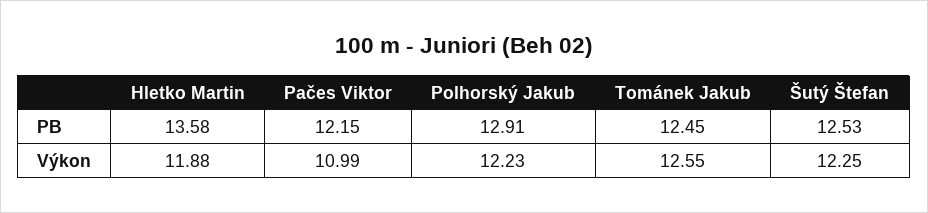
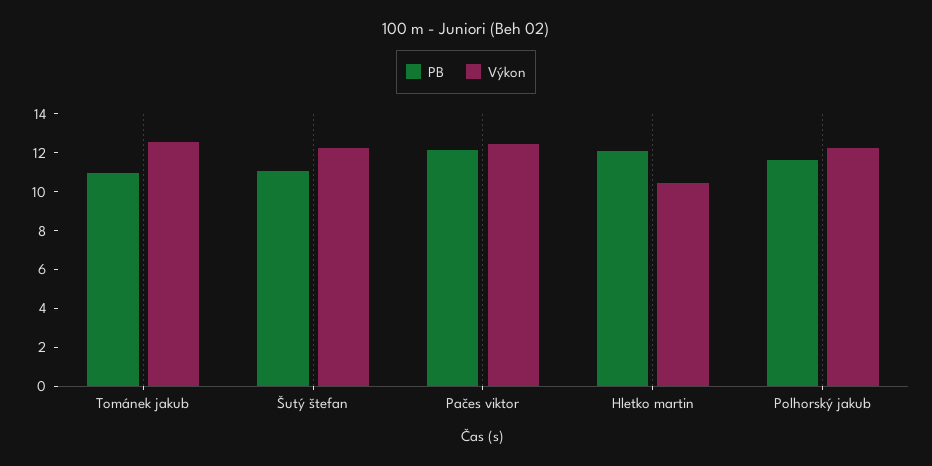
PB, Hletko Martin: 13.58 -> 12
PB, Polhorský Jakub: 12.91 -> 11.5
PB, Tománek Jakub: 12.45 -> 11
PB, Šutý Štefan: 12.53 -> 11
Výkon, Hletko Martin: 11.88 -> 10.5
Výkon, Pačes Viktor: 10.99 -> 12.5

